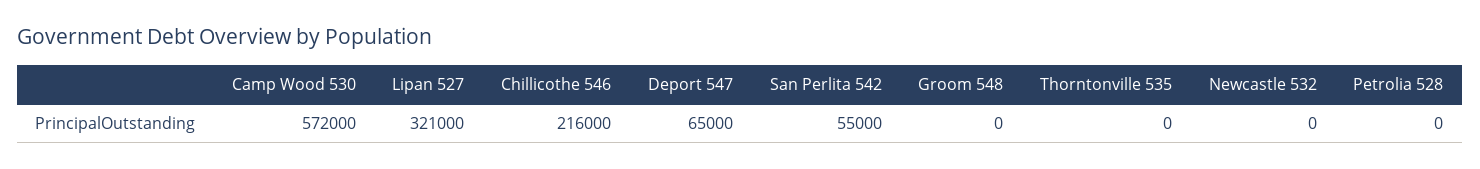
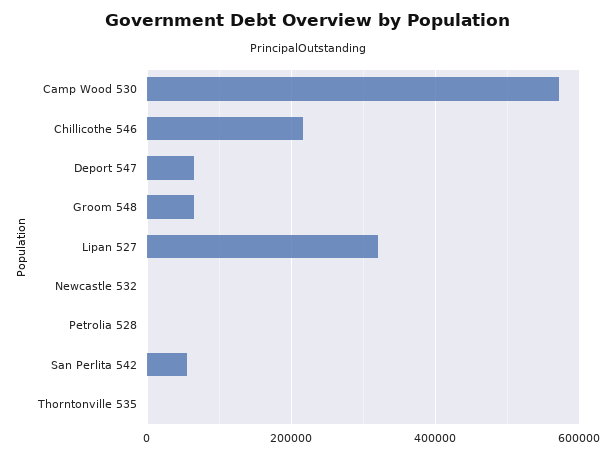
Groom 548: 0 -> 60000

